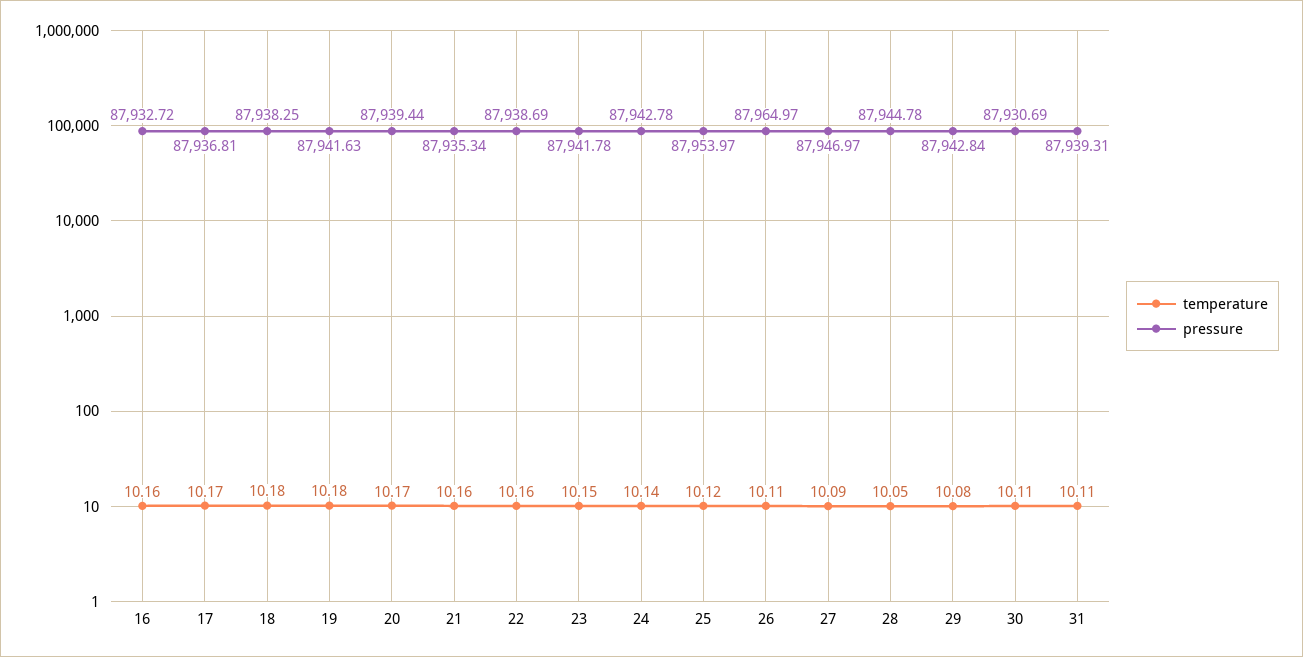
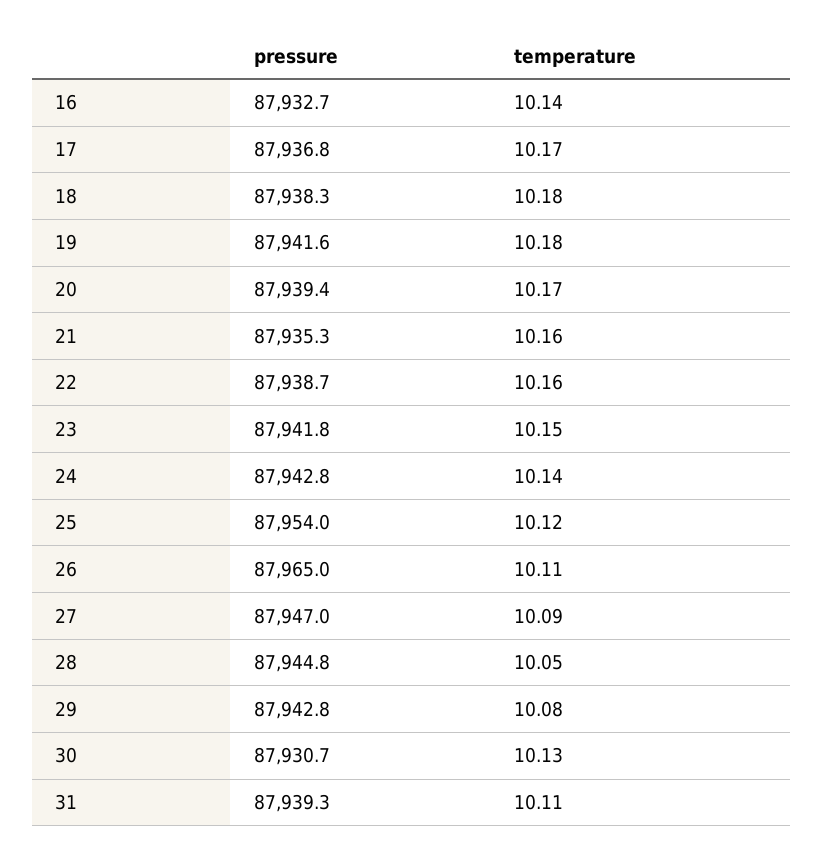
temperature, 16: 10.16 -> 10.14
temperature, 30: 10.11 -> 10.13

